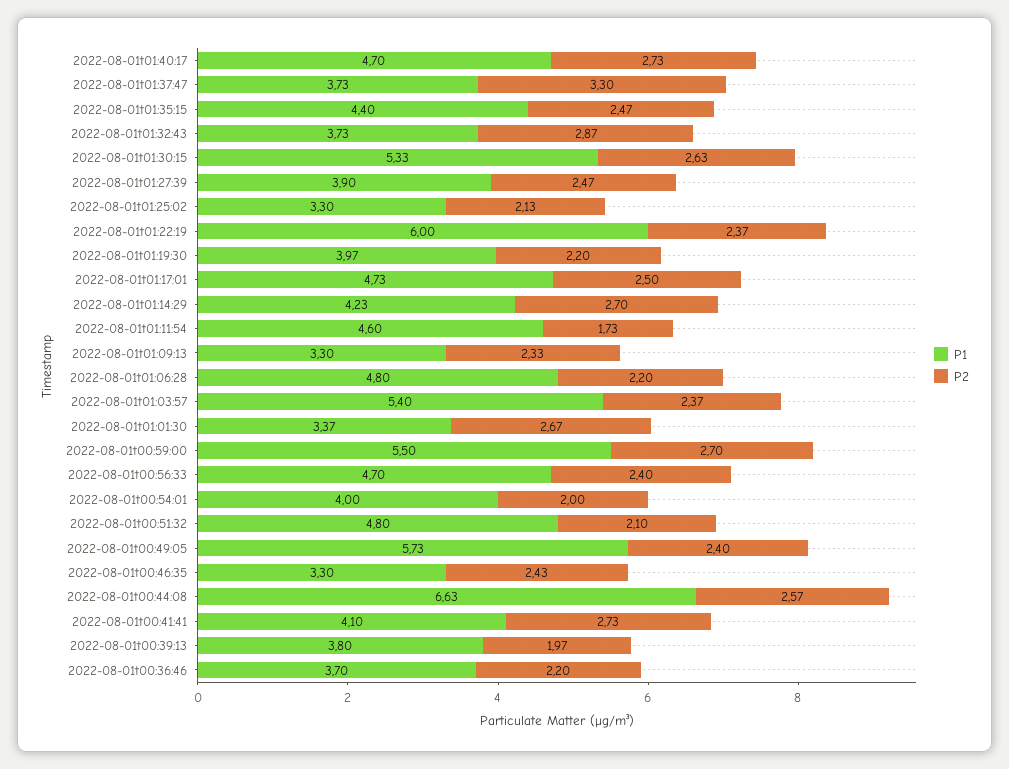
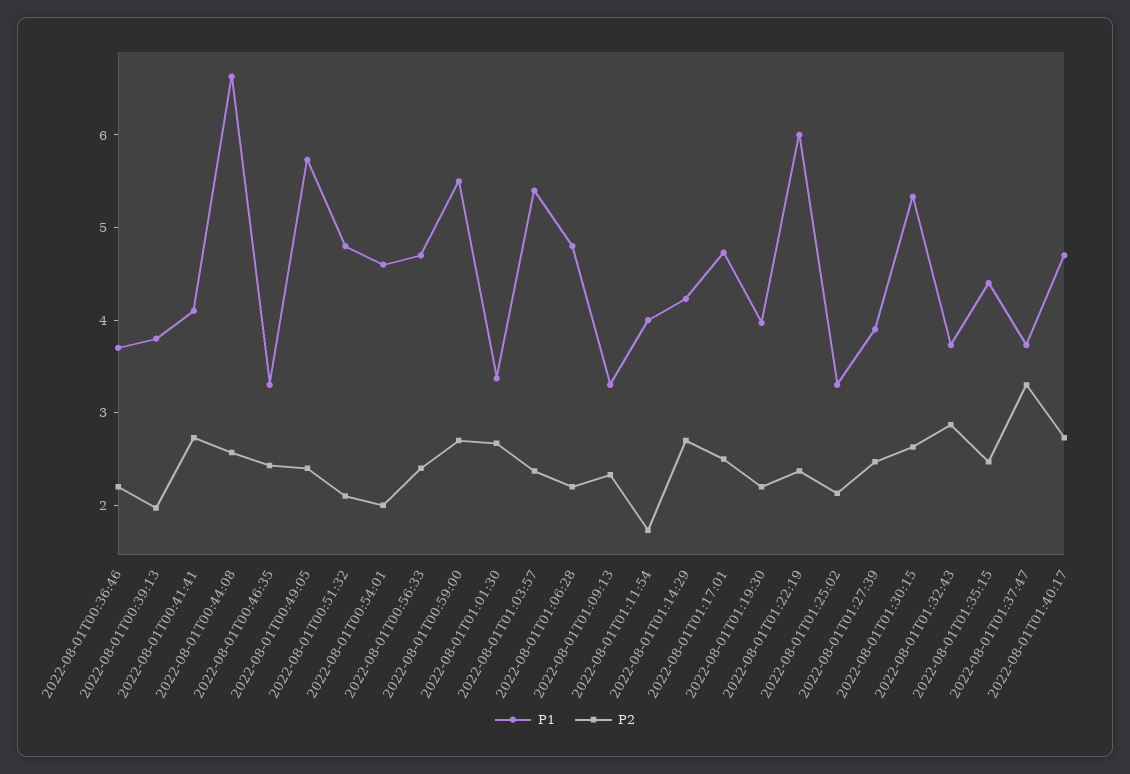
P1, 2022-08-01t01:11:54: 4.6 -> 4
P1, 2022-08-01t00:54:01: 4 -> 4.6

